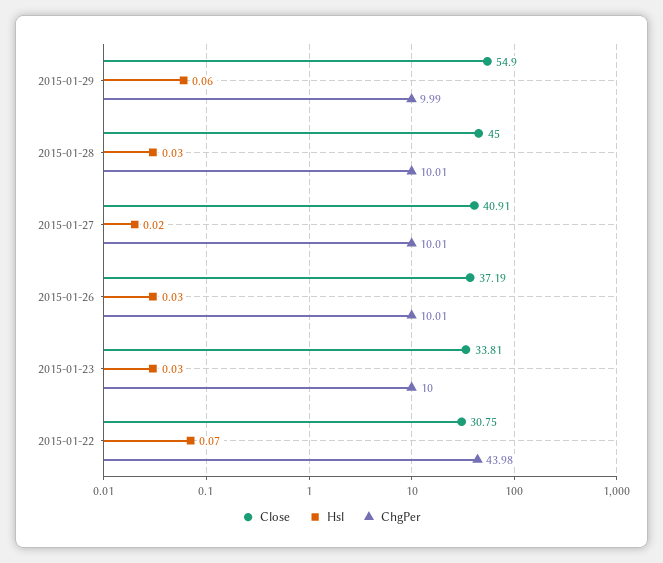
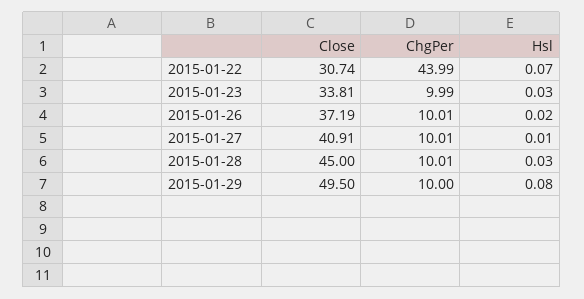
Close, 2015-01-29: 54.9 -> 49.5
Hsl, 2015-01-29: 0.06 -> 0.08
ChgPer, 2015-01-29: 9.99 -> 10
Hsl, 2015-01-27: 0.02 -> 0.01
Hsl, 2015-01-26: 0.03 -> 0.02
ChgPer, 2015-01-23: 10 -> 9.99
Close, 2015-01-22: 30.75 -> 30.74
ChgPer, 2015-01-22: 43.98 -> 43.99

